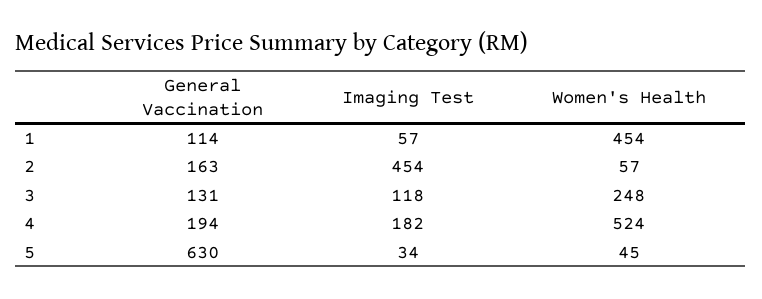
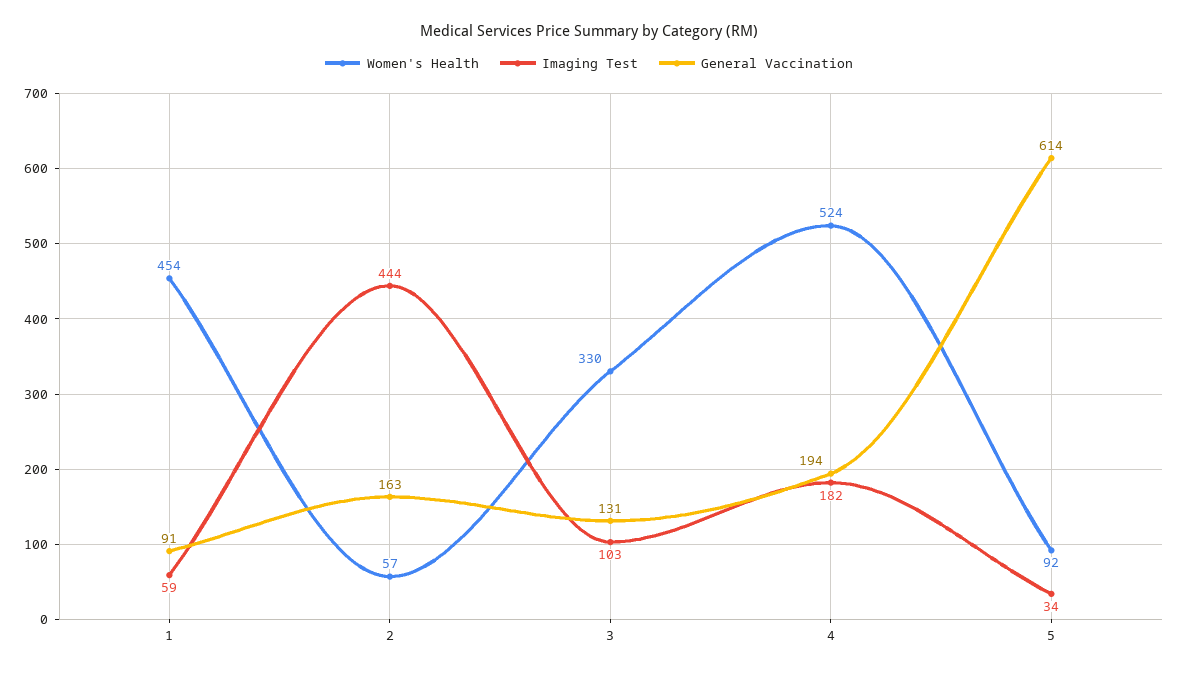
General Vaccination, 1: 114 -> 91
Imaging Test, 1: 57 -> 59
Imaging Test, 2: 454 -> 444
Imaging Test, 3: 118 -> 103
Women's Health, 3: 248 -> 330
General Vaccination, 5: 630 -> 614
Women's Health, 5: 45 -> 92

